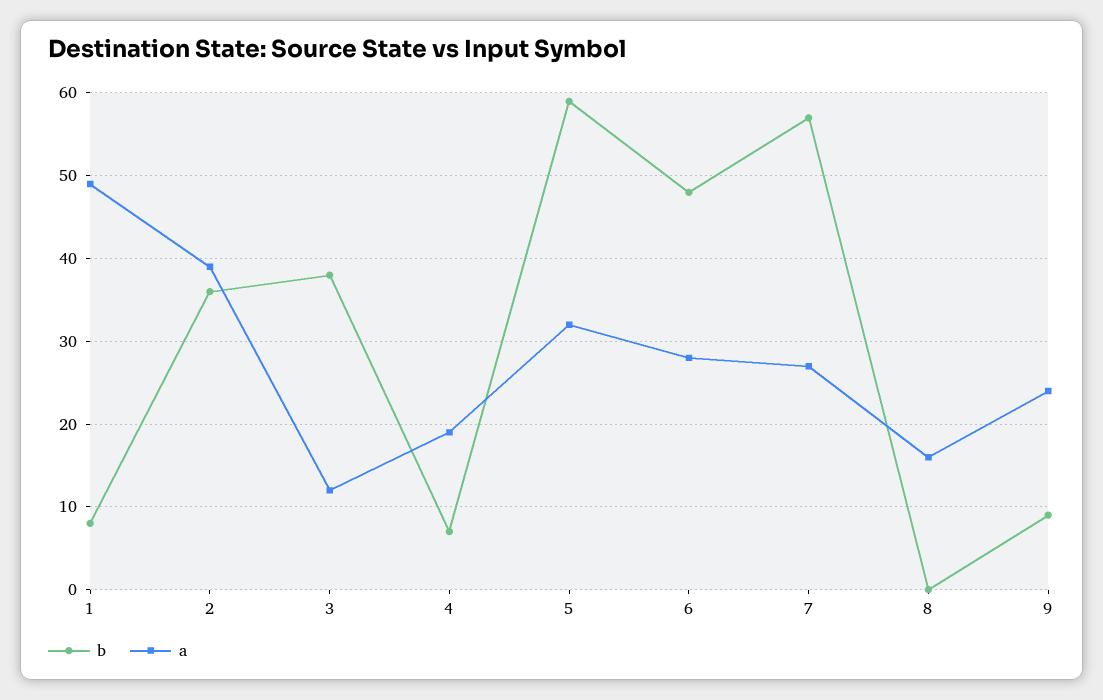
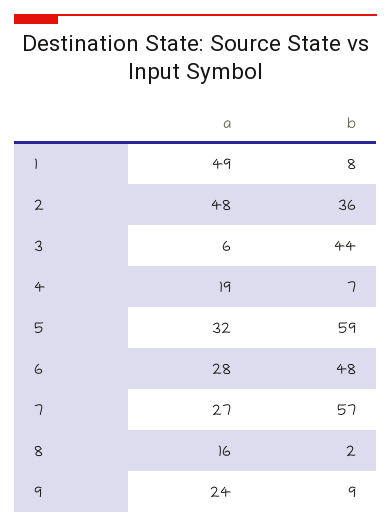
a, 2: 39 -> 48
b, 3: 38 -> 44
a, 3: 12 -> 6
b, 8: 0 -> 2

